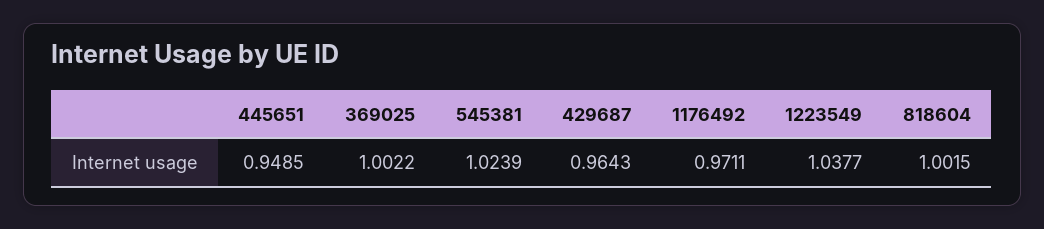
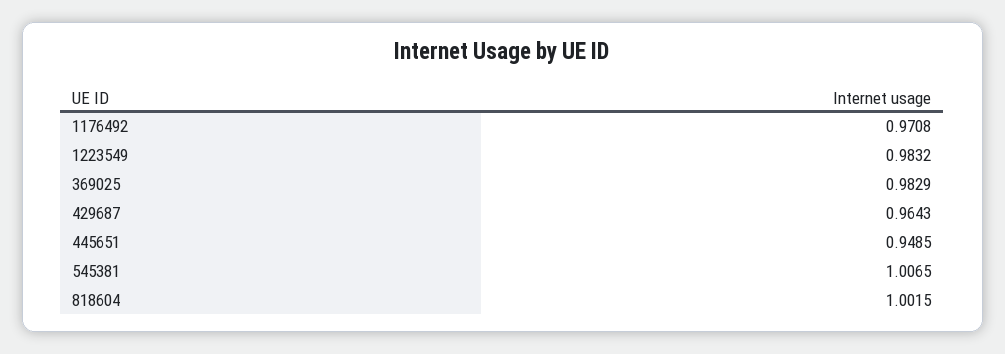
369025: 1.0022 -> 0.9829
545381: 1.0239 -> 1.0065
1176492: 0.9711 -> 0.9708
1223549: 1.0377 -> 0.9832

